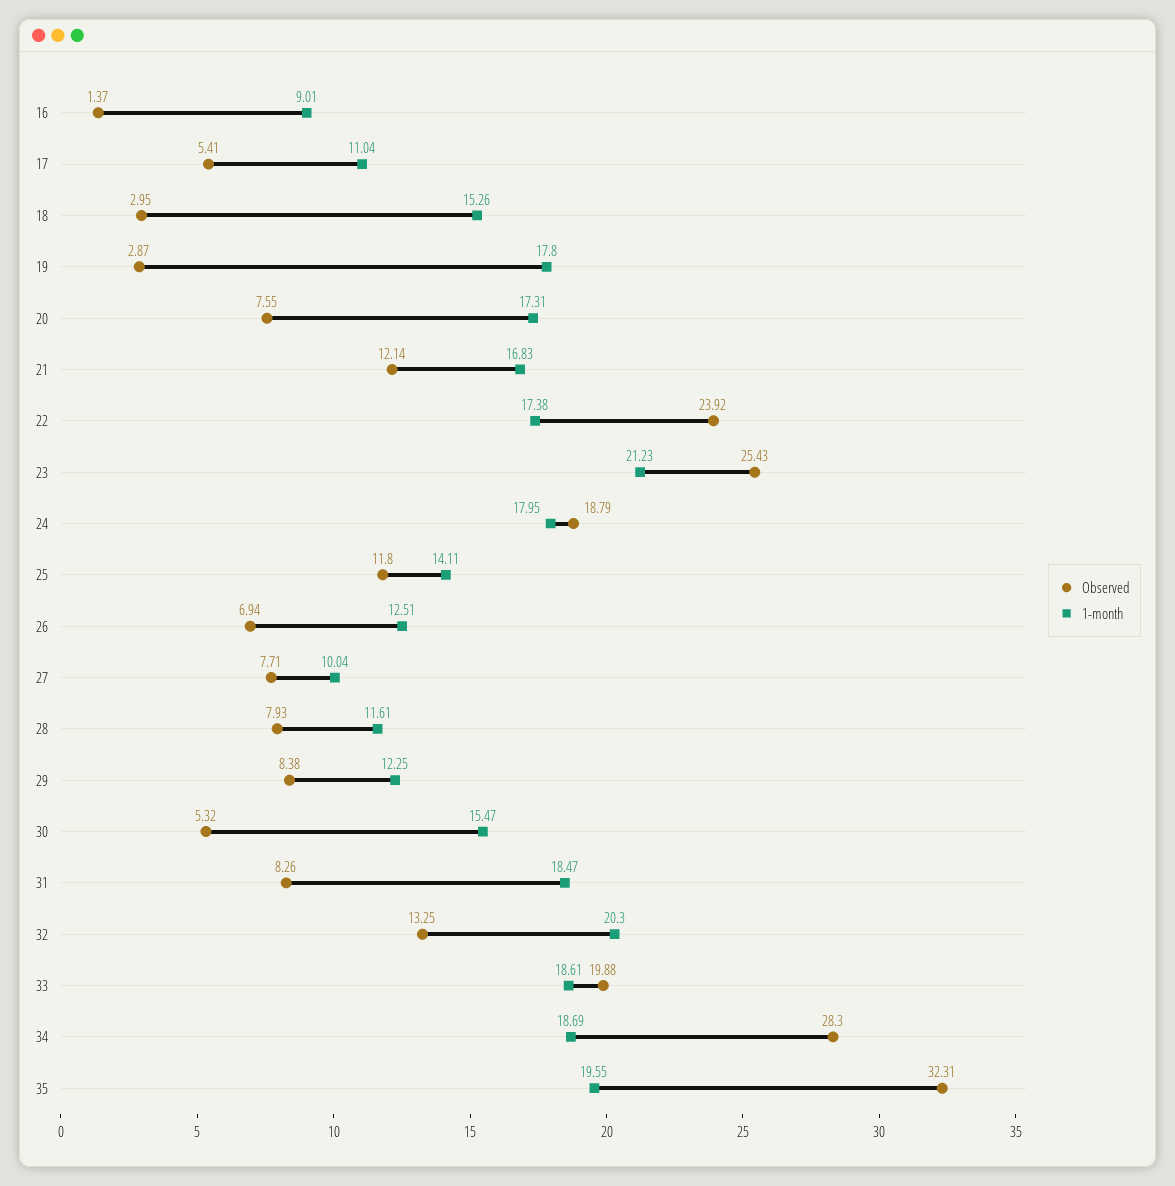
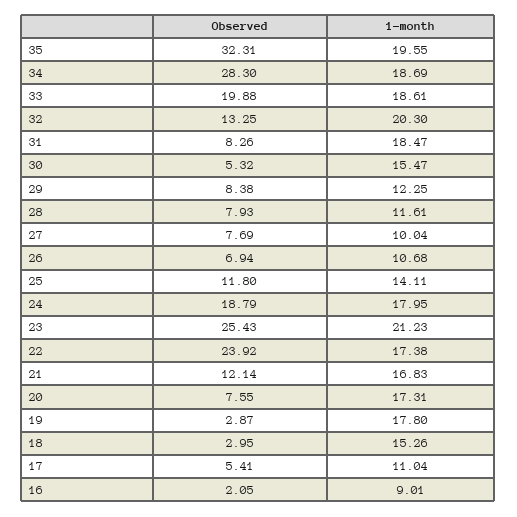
Observed, 16: 1.37 -> 2.05
1-month, 26: 12.51 -> 10.68
Observed, 27: 7.71 -> 7.69

